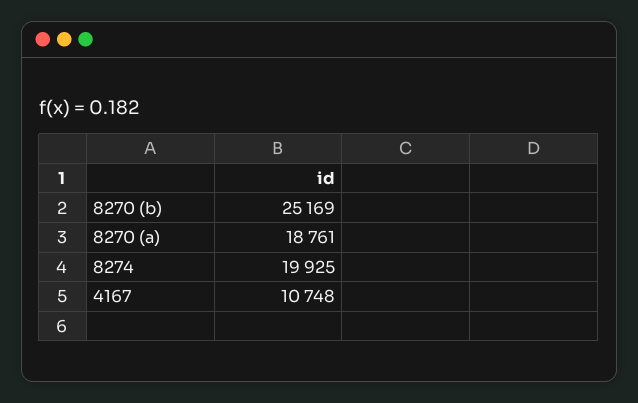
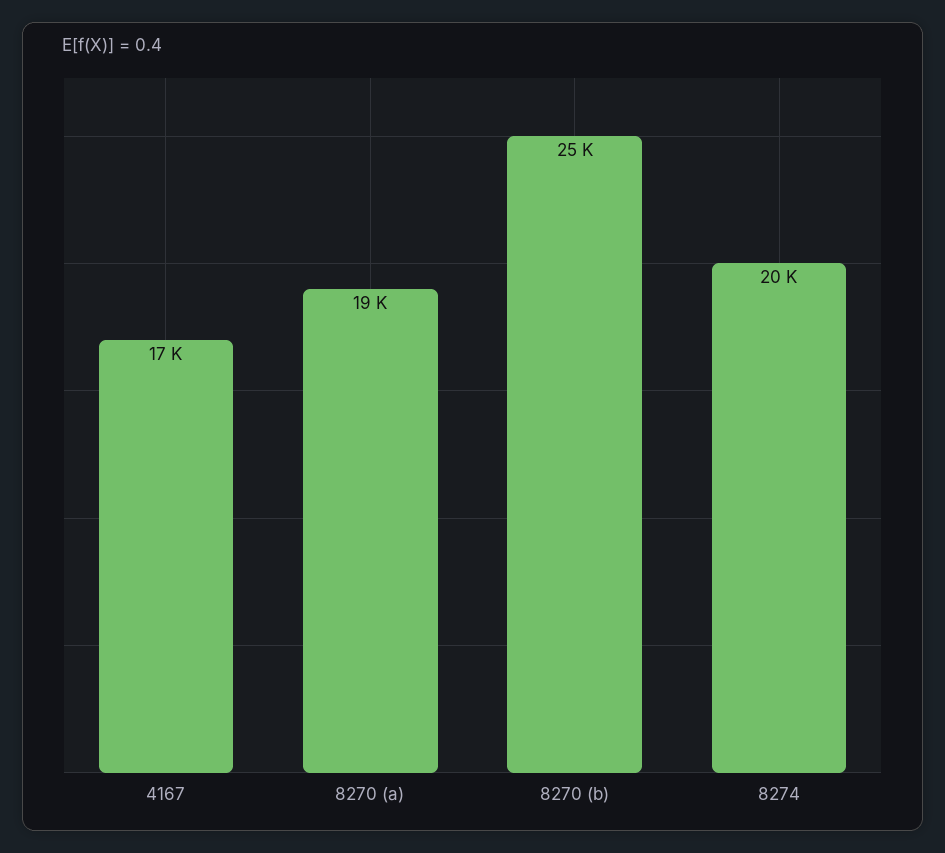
4167: 10748 -> 17000

